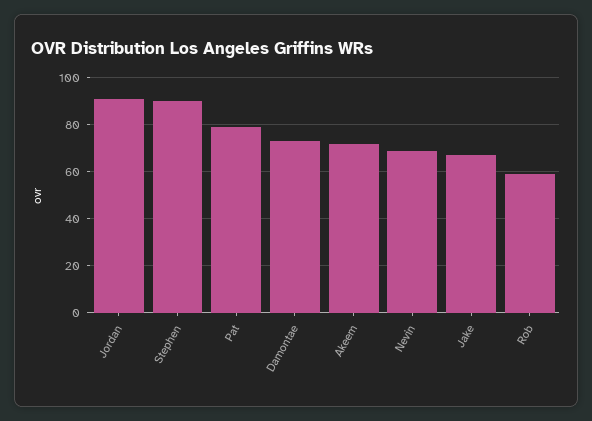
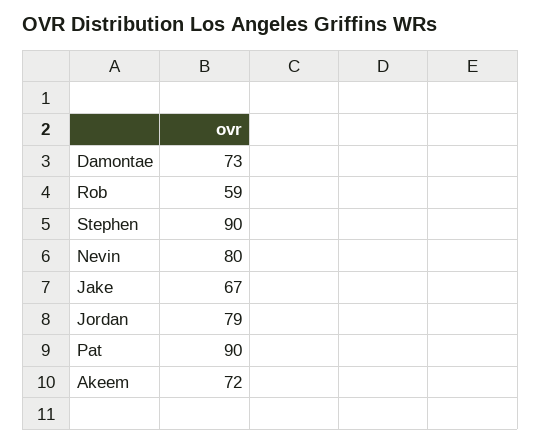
Jordan: 90 -> 79
Pat: 80 -> 90
Nevin: 70 -> 80

